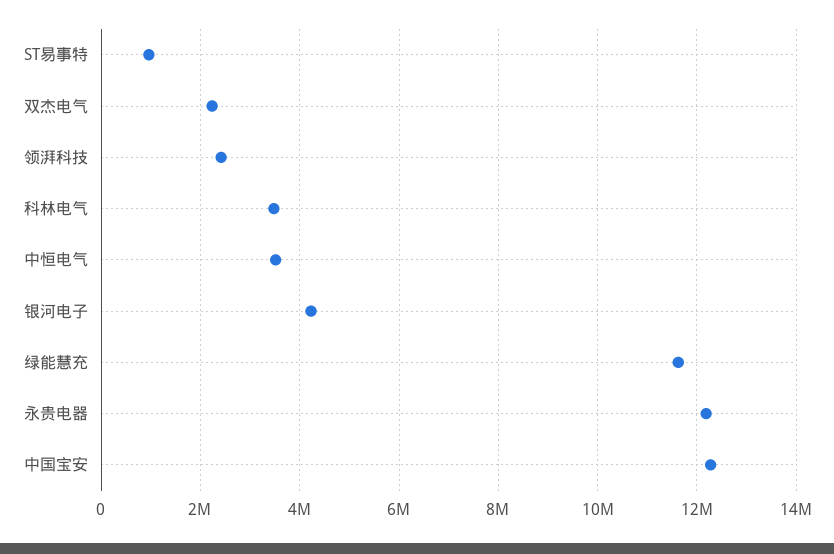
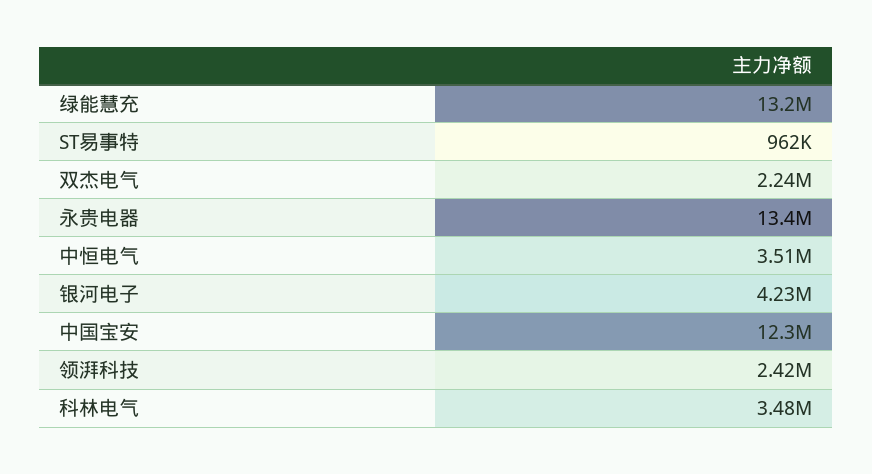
绿能慧充: 11600000 -> 13200000
永贵电器: 12200000 -> 13400000

